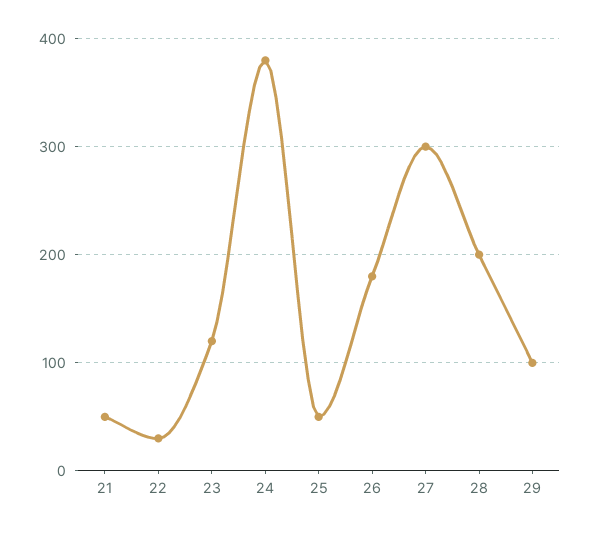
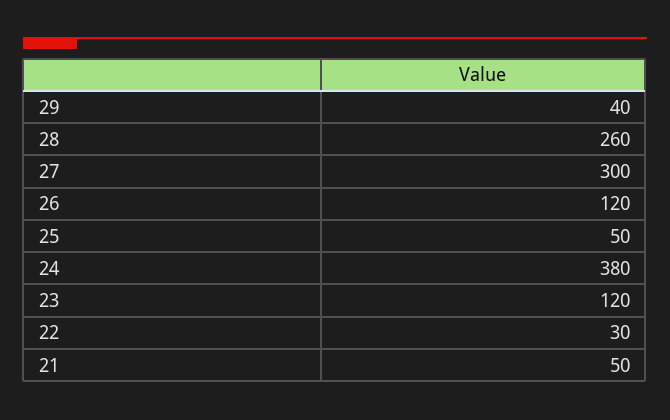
26: 180 -> 120
28: 200 -> 260
29: 100 -> 40

